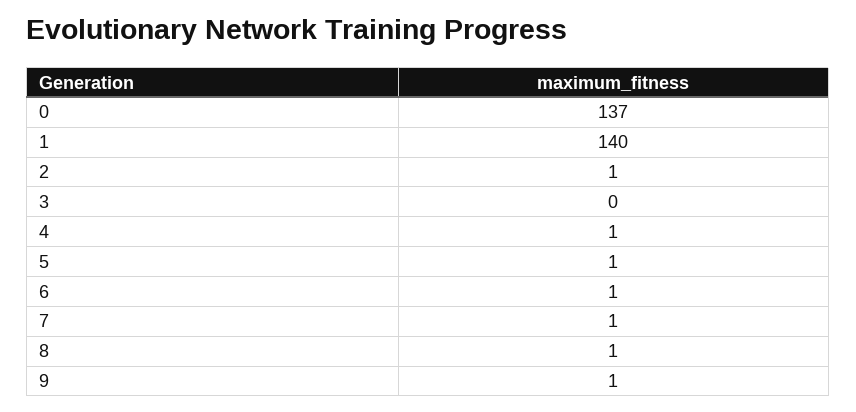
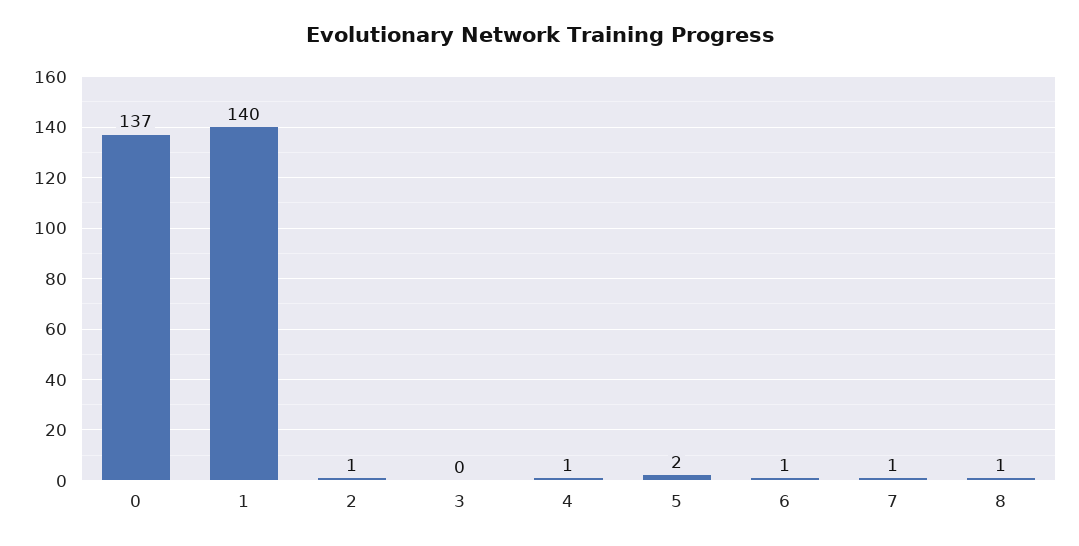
5: 1 -> 2
9: 1 -> none

